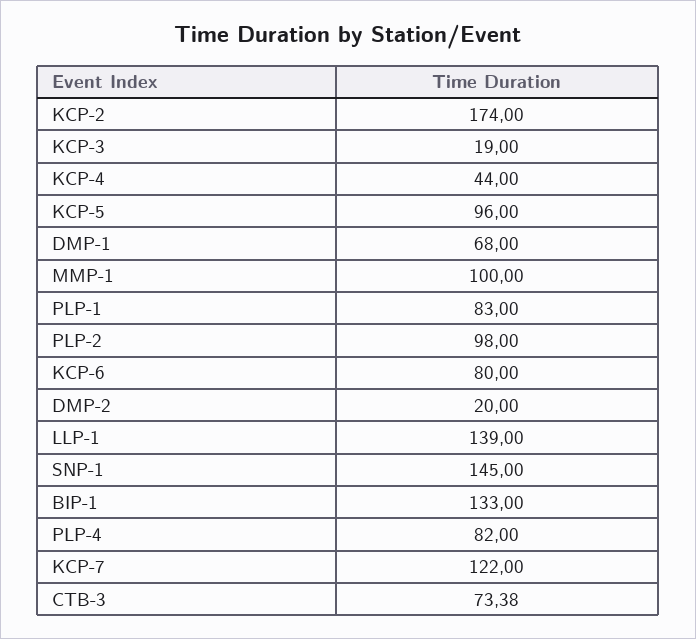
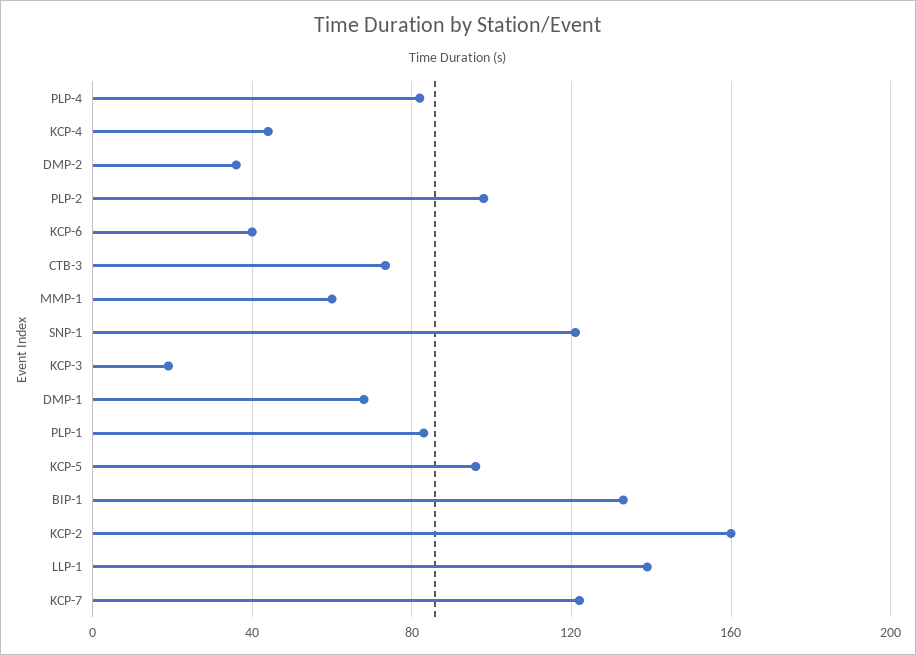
KCP-2: 174 -> 160
MMP-1: 100 -> 60
KCP-6: 80 -> 40
DMP-2: 20 -> 35
SNP-1: 145 -> 120

